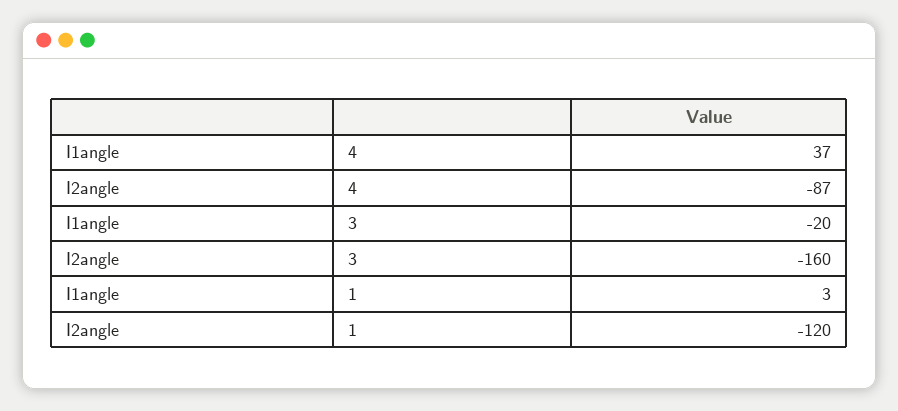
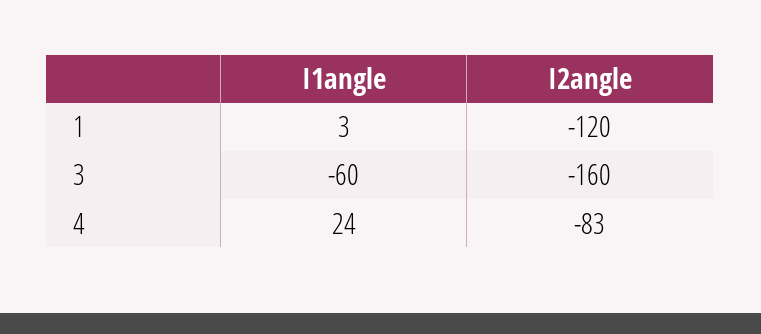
I1angle, 4: 37 -> 24
I2angle, 4: -87 -> -83
I1angle, 3: -20 -> -60

